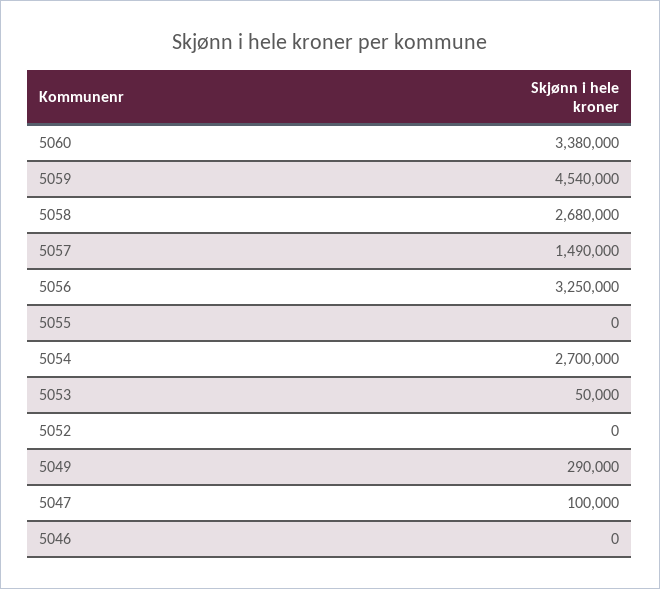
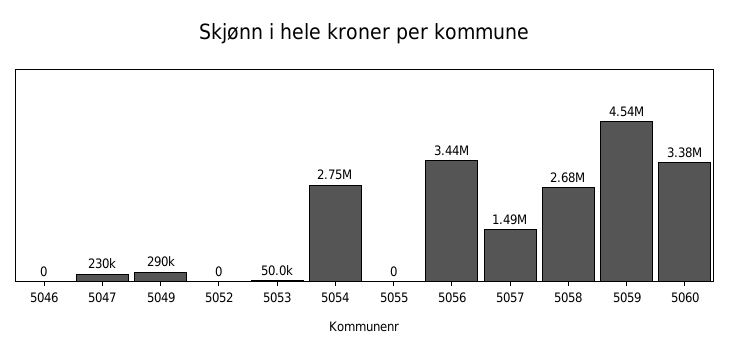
5056: 3250000 -> 3440000
5054: 2700000 -> 2750000
5047: 100000 -> 230000

